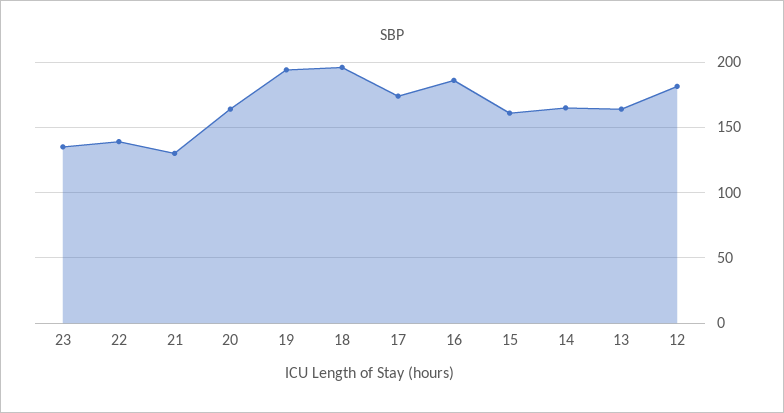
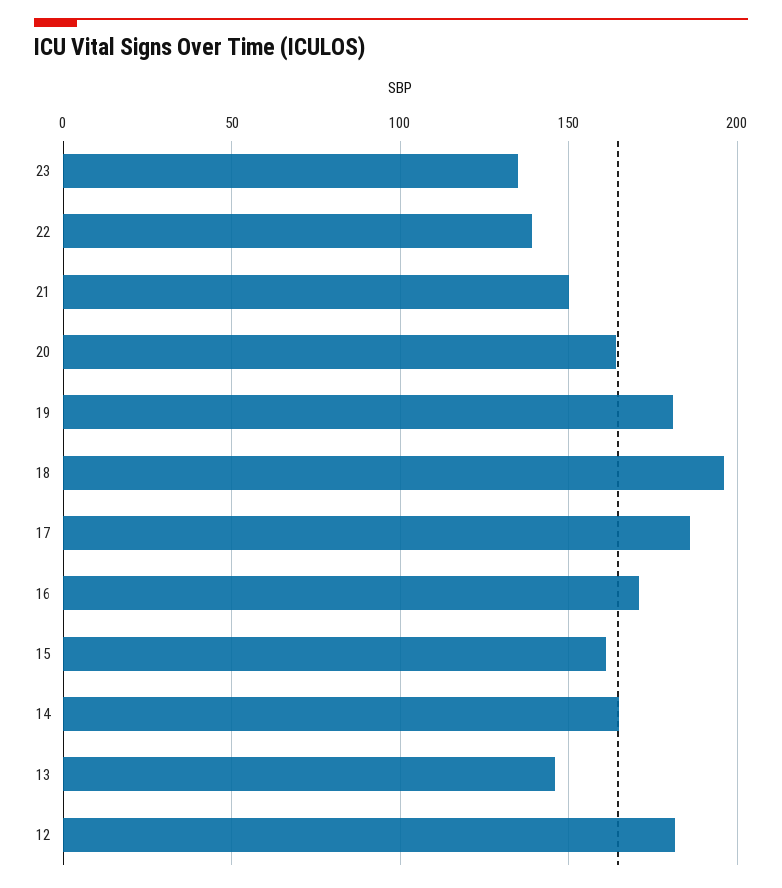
21: 130 -> 150
19: 195 -> 180
17: 175 -> 185
16: 185 -> 170
13: 165 -> 145

